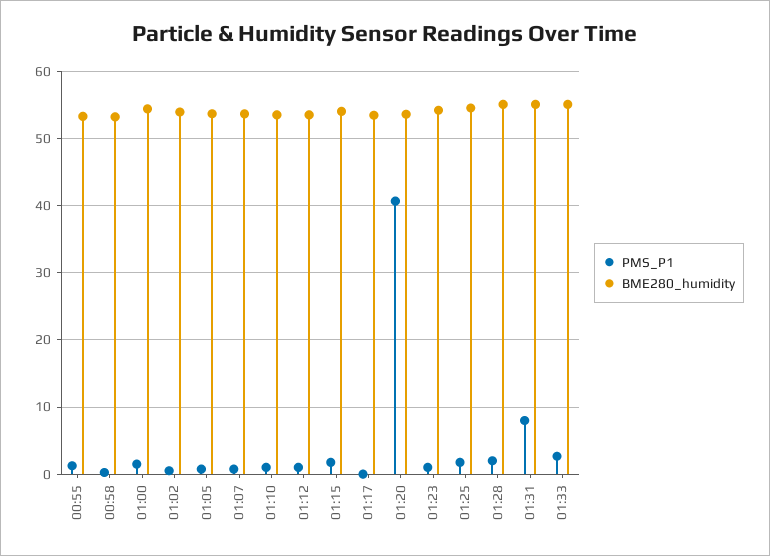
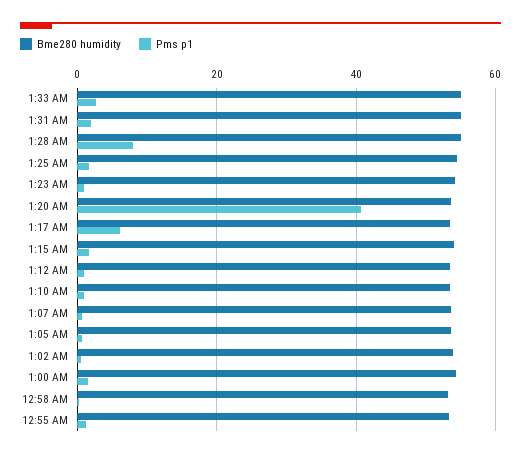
PMS_P1, 01:17: 0 -> 6
PMS_P1, 01:28: 2 -> 8
PMS_P1, 01:31: 8 -> 2

